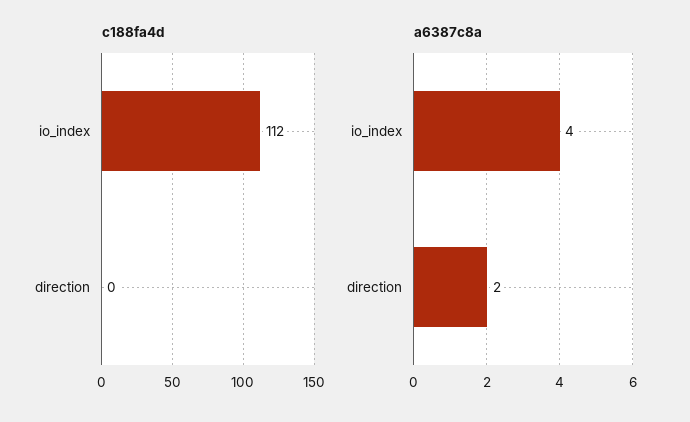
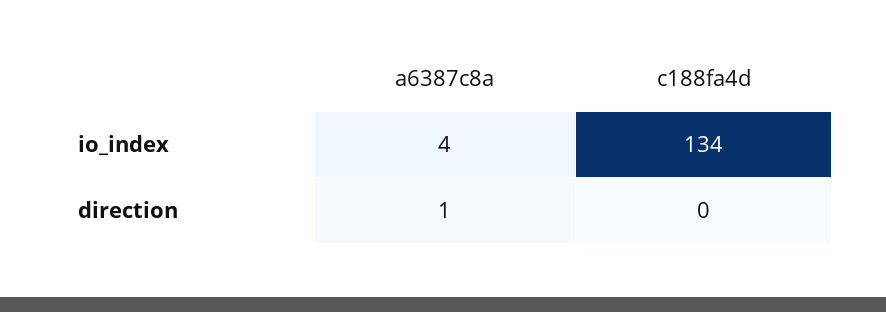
c188fa4d, io_index: 112 -> 134
a6387c8a, direction: 2 -> 1

